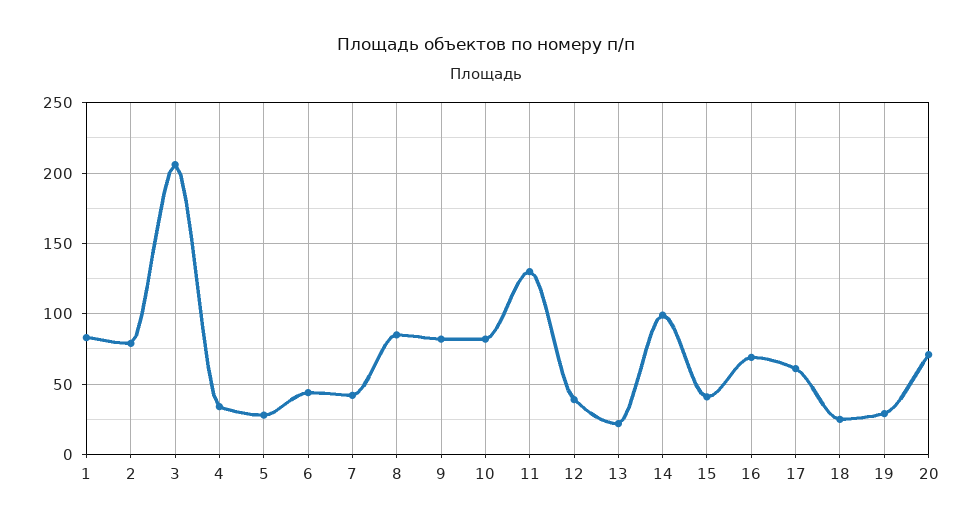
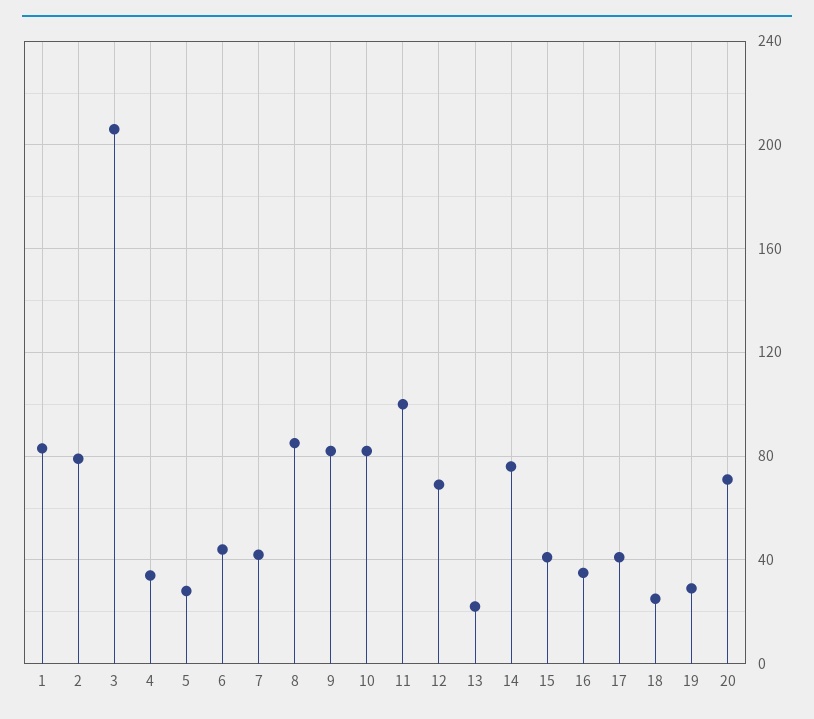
11: 130 -> 100
12: 40 -> 70
14: 100 -> 75
16: 70 -> 35
17: 60 -> 40

